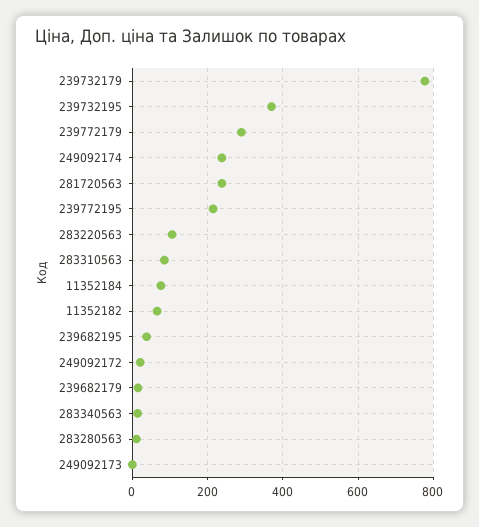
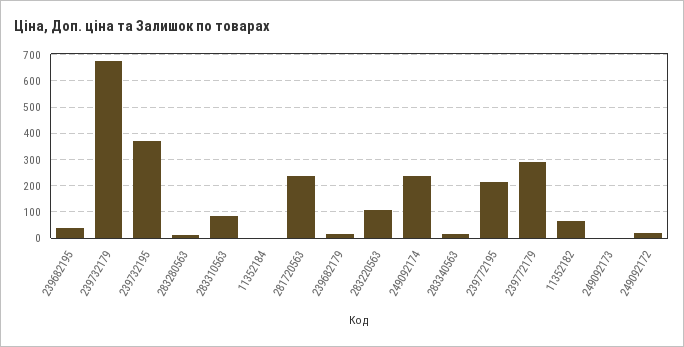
239732179: 780 -> 675
11352184: 80 -> 0

